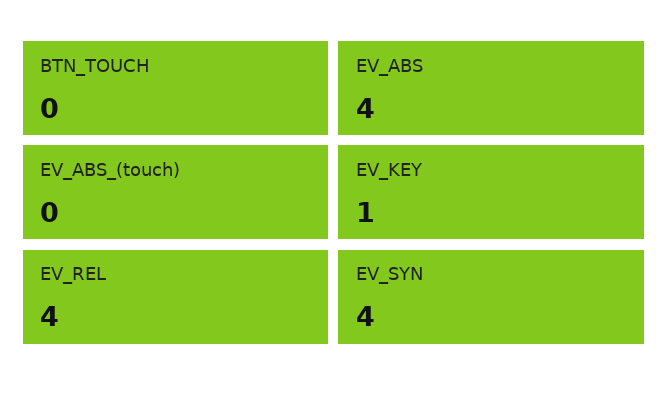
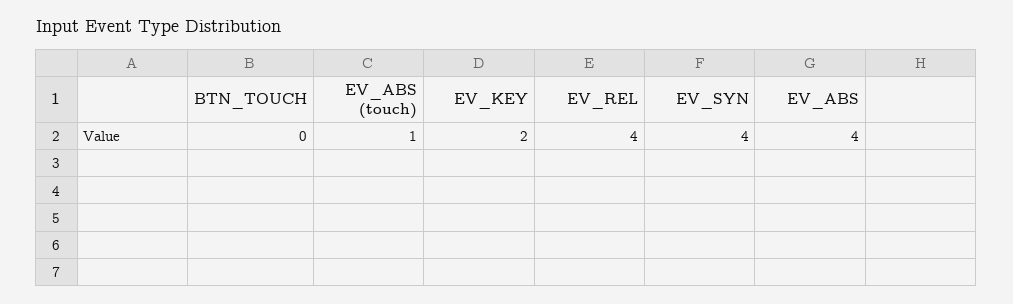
EV_ABS_(touch): 0 -> 1
EV_KEY: 1 -> 2

